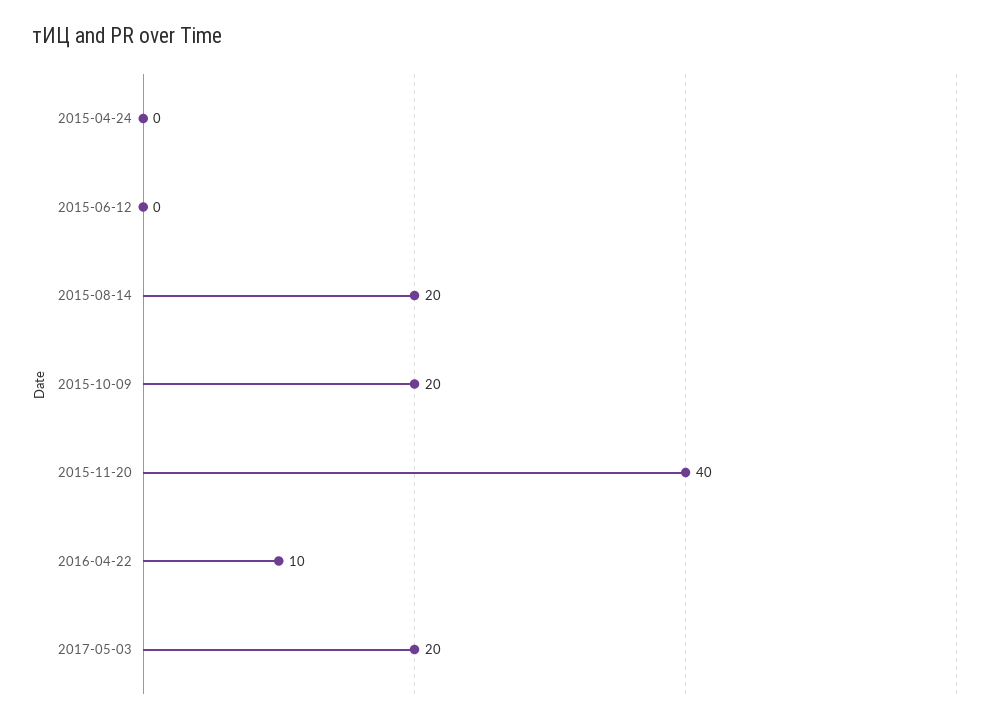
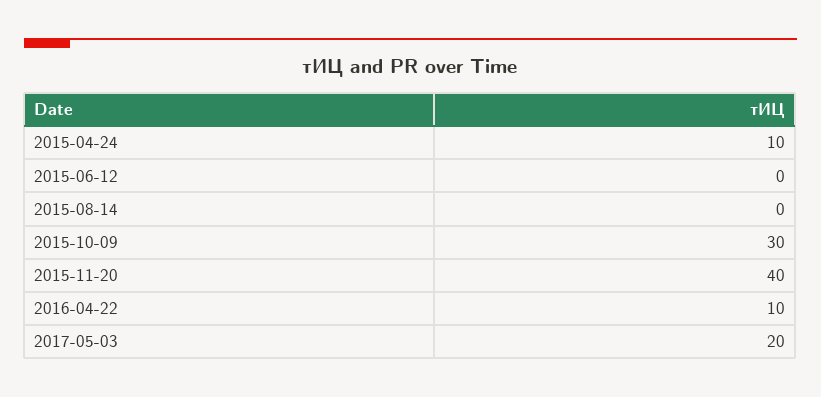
2015-04-24: 0 -> 10
2015-08-14: 20 -> 0
2015-10-09: 20 -> 30

